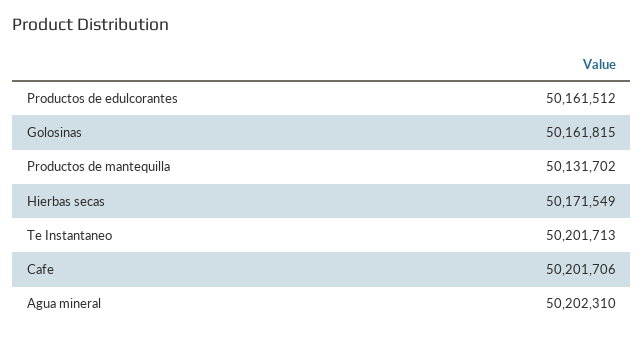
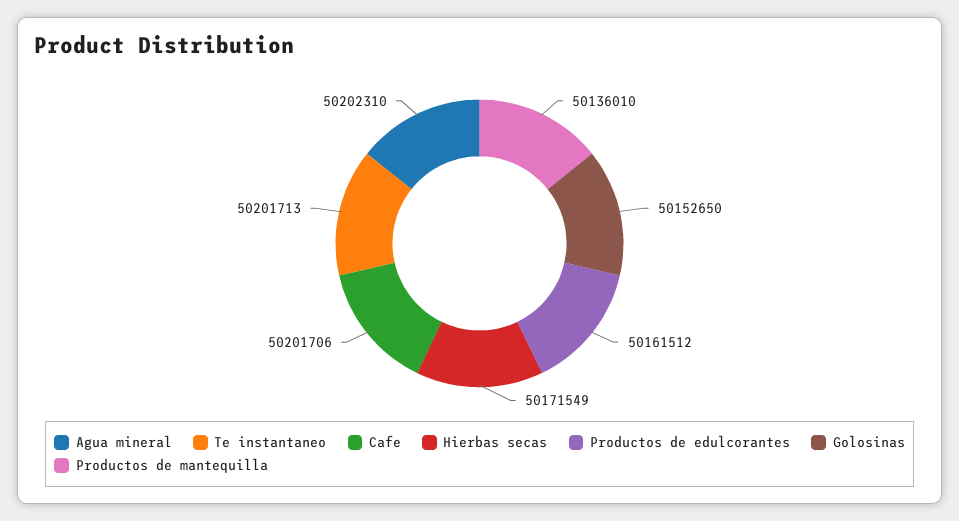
Golosinas: 50161815 -> 50152650
Productos de mantequilla: 50131702 -> 50136010

